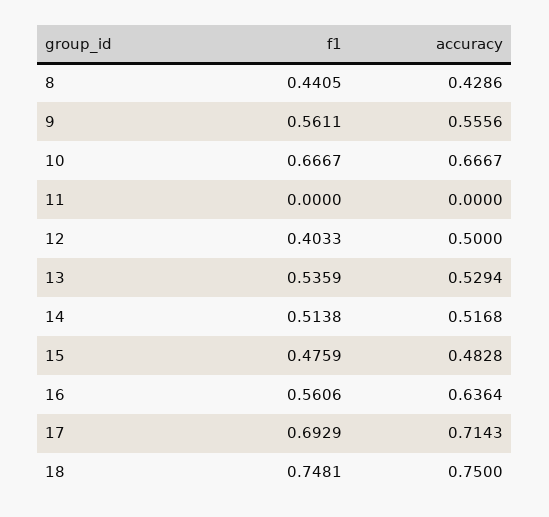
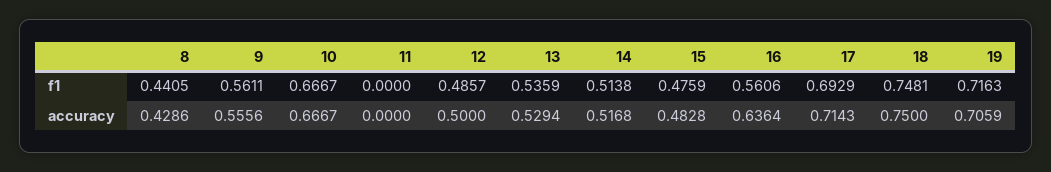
f1, 12: 0.4033 -> 0.4857
f1, 19: none -> 0.7163
accuracy, 19: none -> 0.7059

